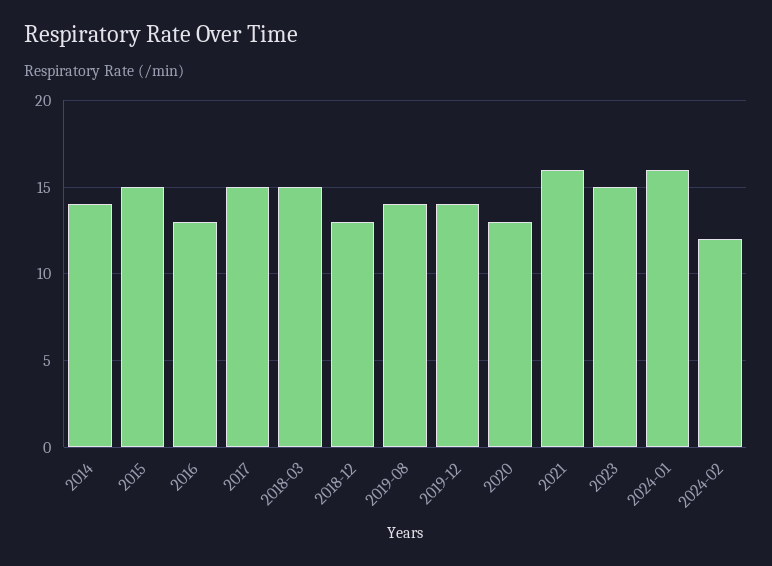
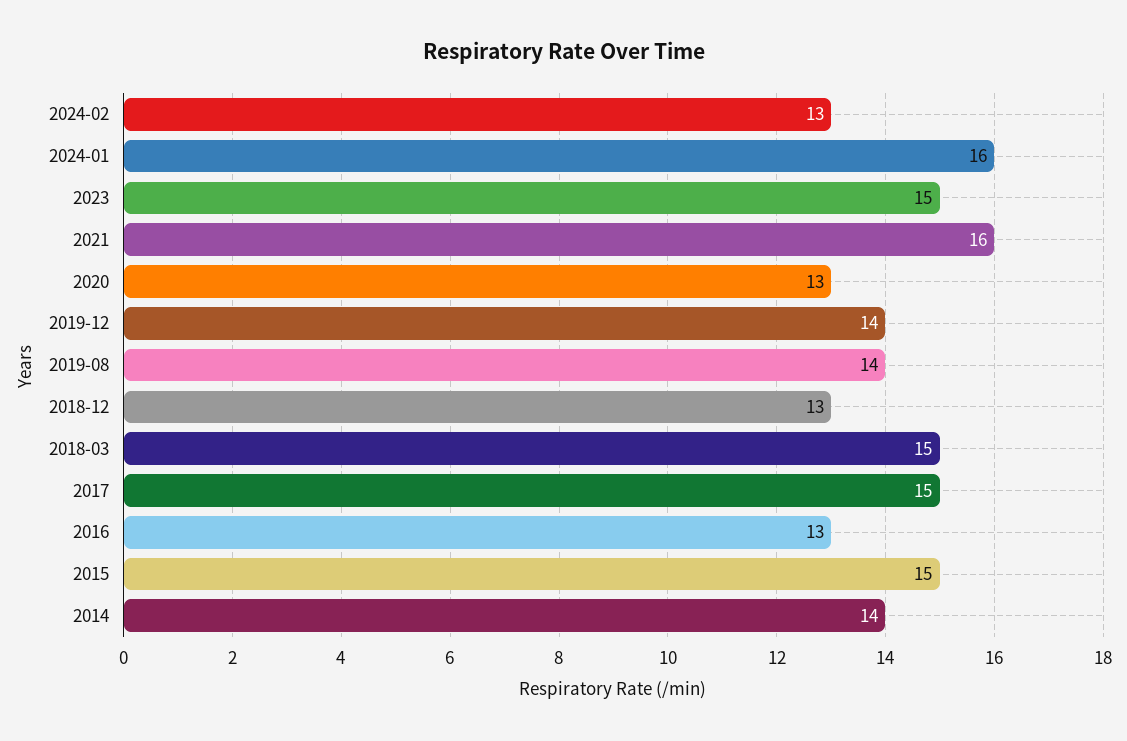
2024-02: 12 -> 13

